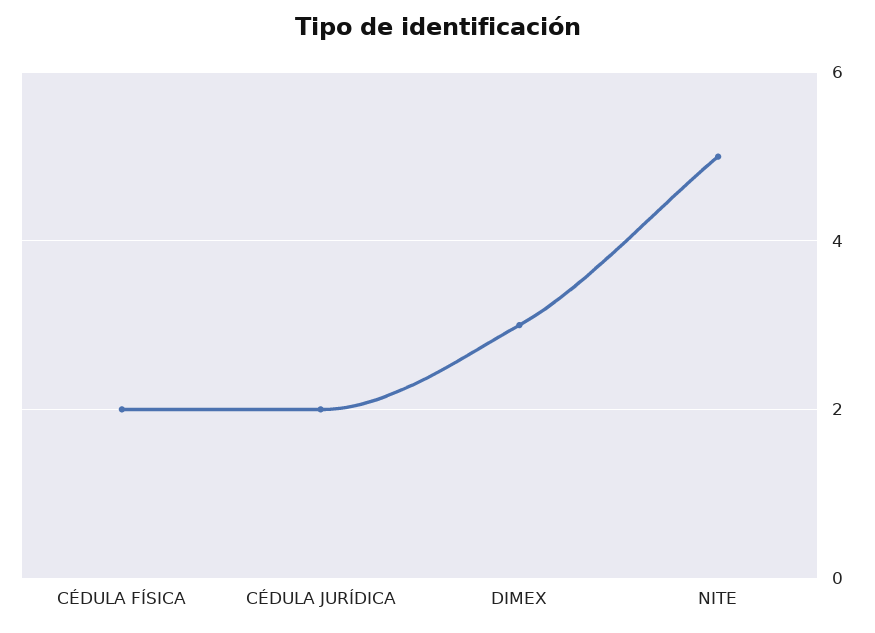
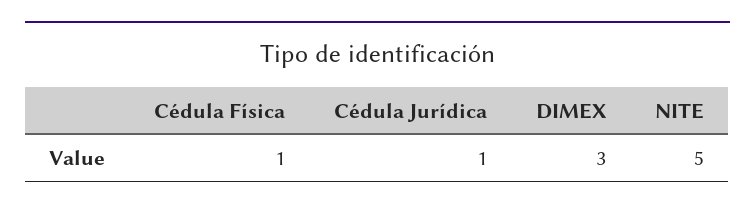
CÉDULA FÍSICA: 2 -> 1
CÉDULA JURÍDICA: 2 -> 1

